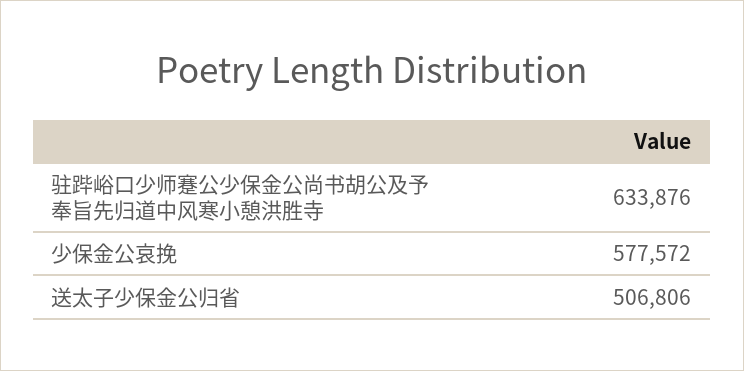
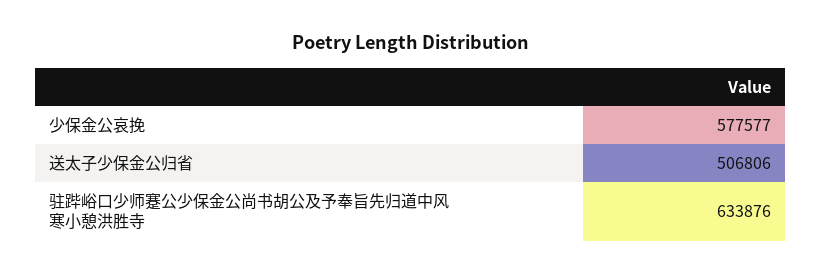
少保金公哀挽: 577572 -> 577577

